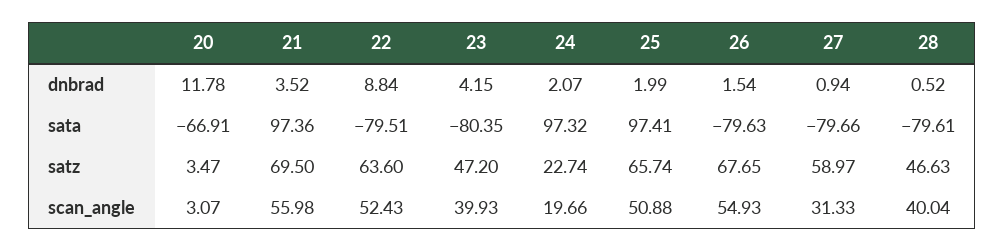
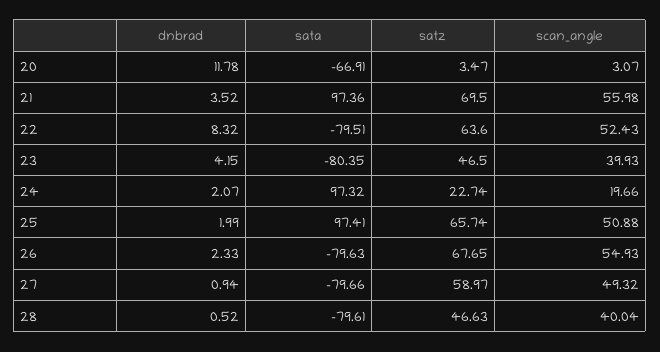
22, dnbrad: 8.84 -> 8.32
26, dnbrad: 1.54 -> 2.33
23, satz: 47.2 -> 46.5
27, scan_angle: 31.33 -> 49.32

